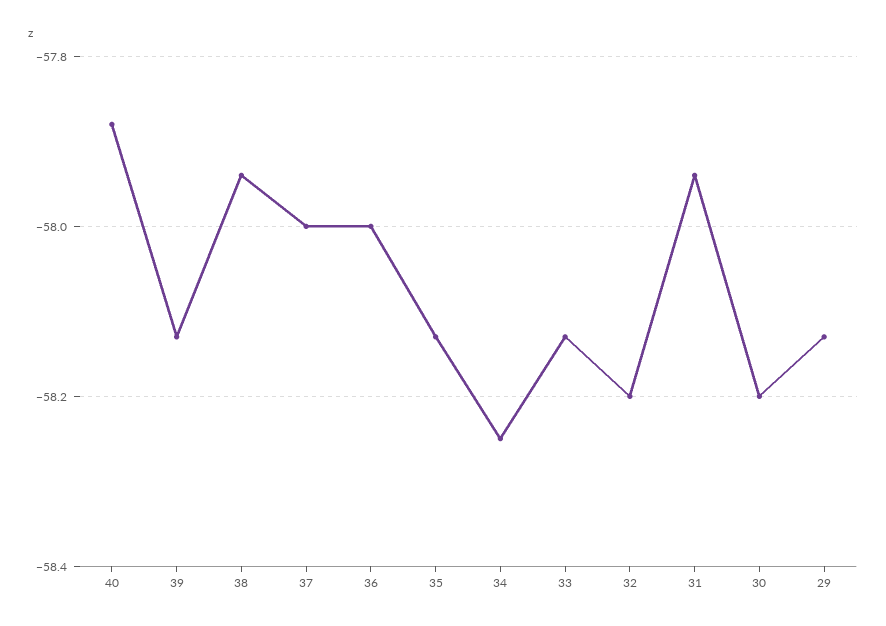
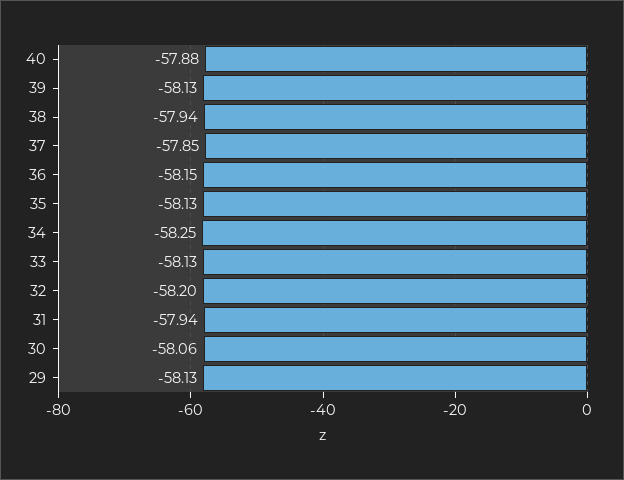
37: -58 -> -57.85
36: -58 -> -58.15
30: -58.2 -> -58.06

